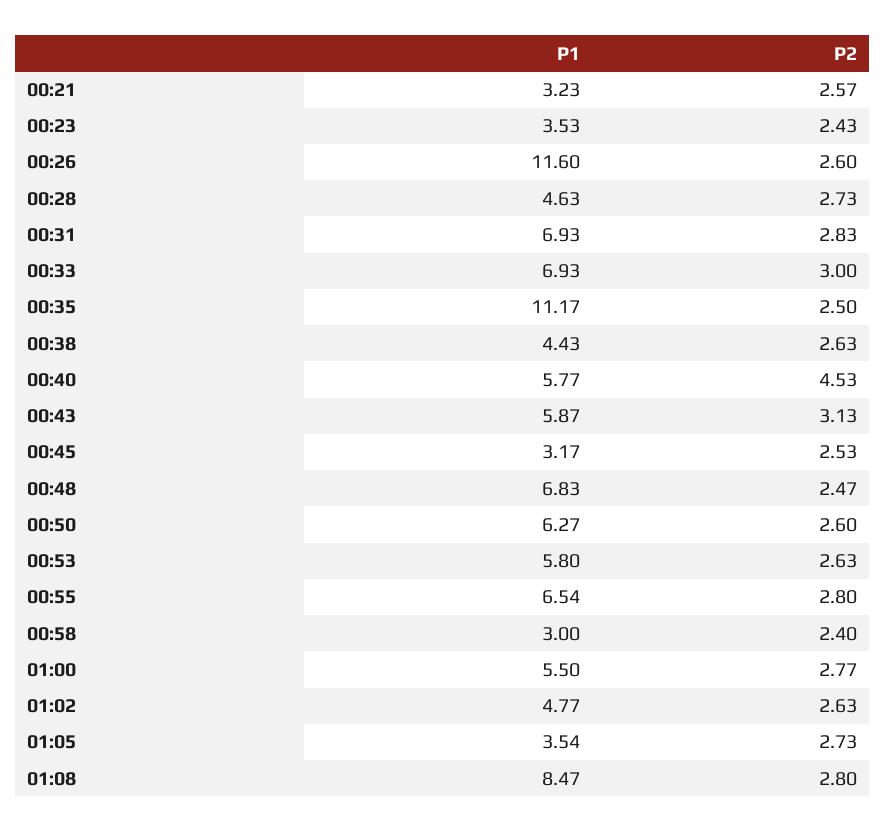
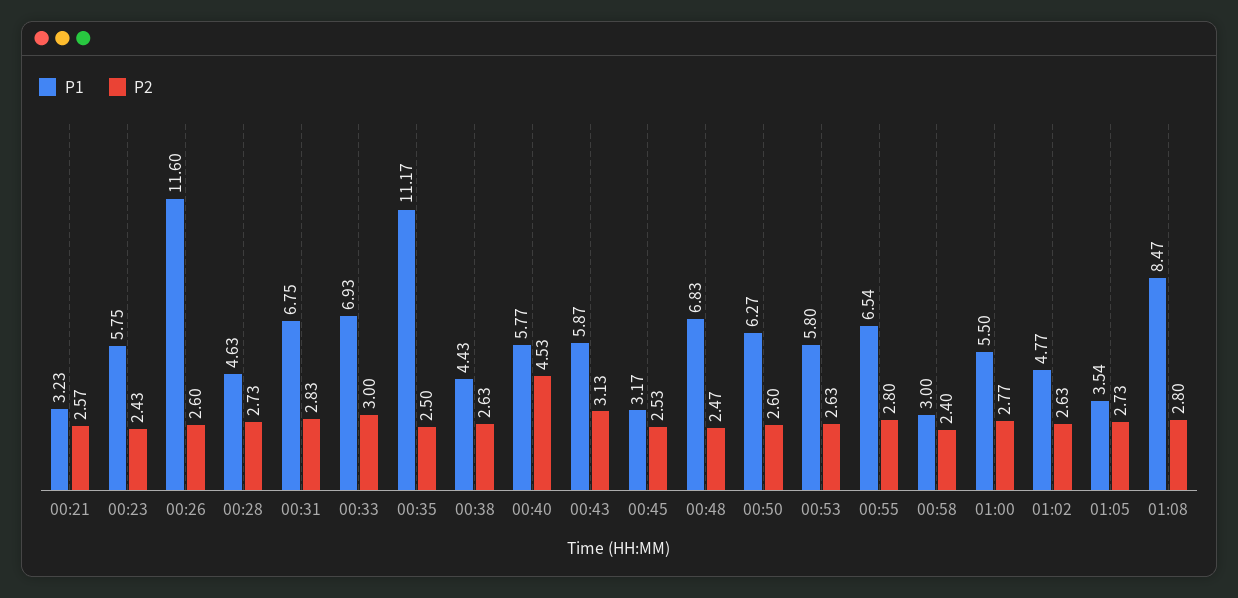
P1, 00:23: 3.53 -> 5.75
P1, 00:31: 6.93 -> 6.75

